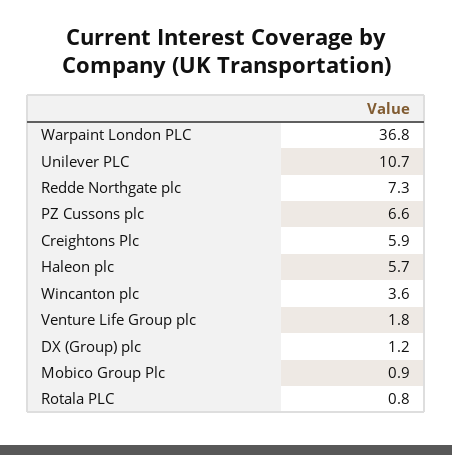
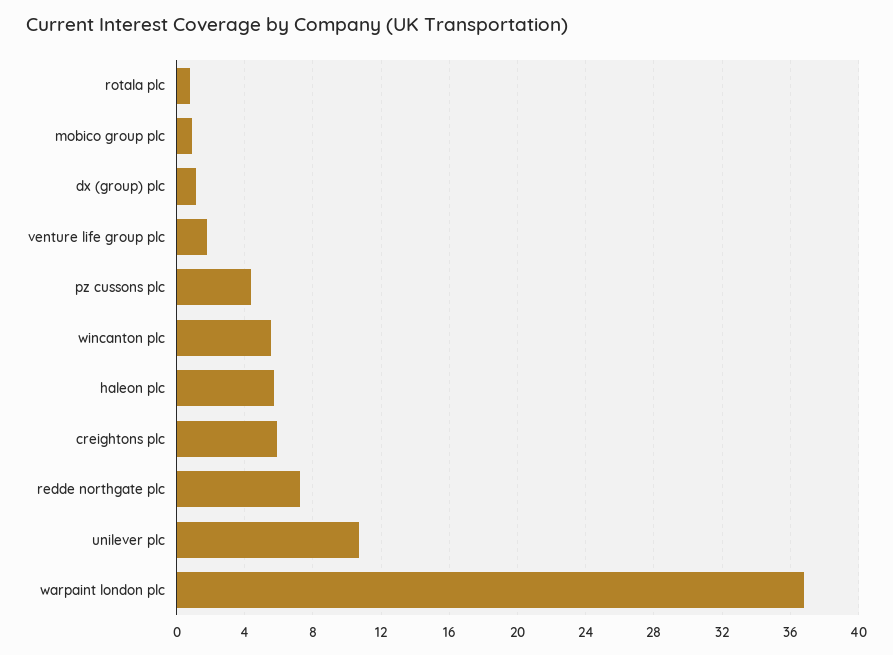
PZ Cussons plc: 6.6 -> 4.5
Wincanton plc: 3.6 -> 5.5

